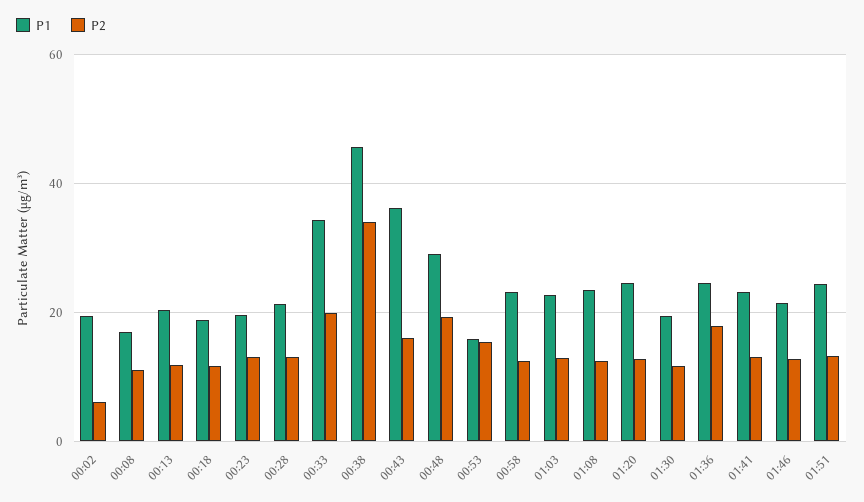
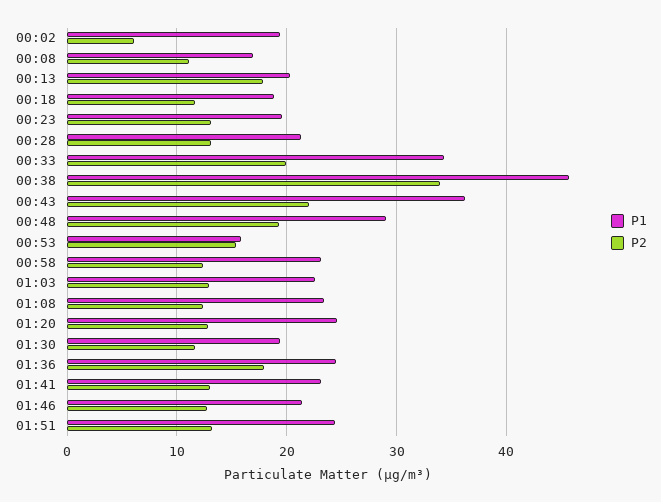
P2, 00:13: 12 -> 18
P2, 00:43: 16 -> 22

